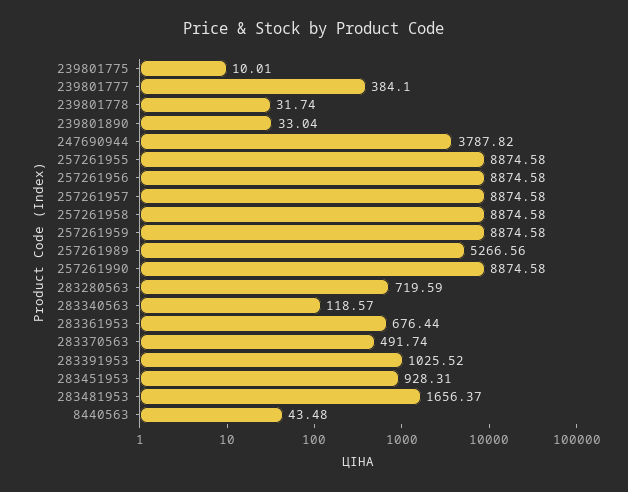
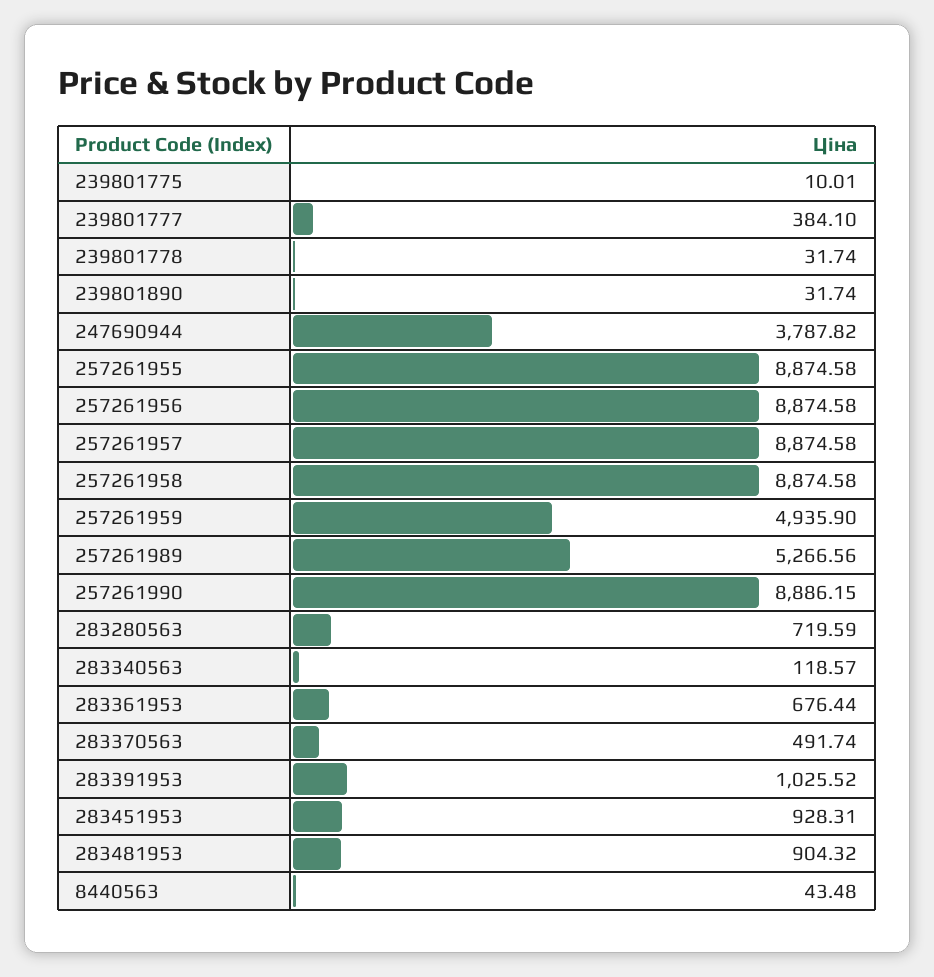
239801890: 33.04 -> 31.74
257261959: 8874.58 -> 4935.9
257261990: 8874.58 -> 8886.15
283481953: 1656.37 -> 904.32

